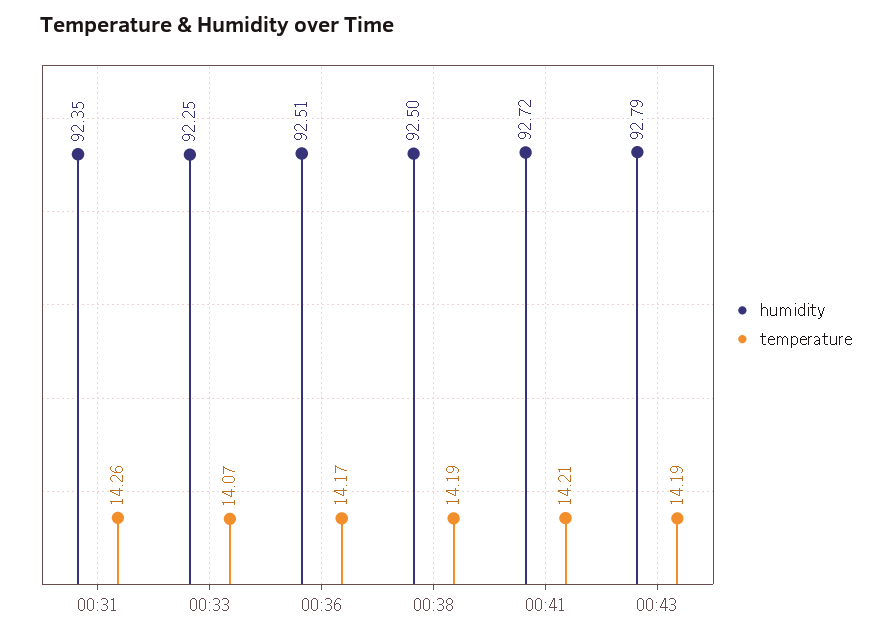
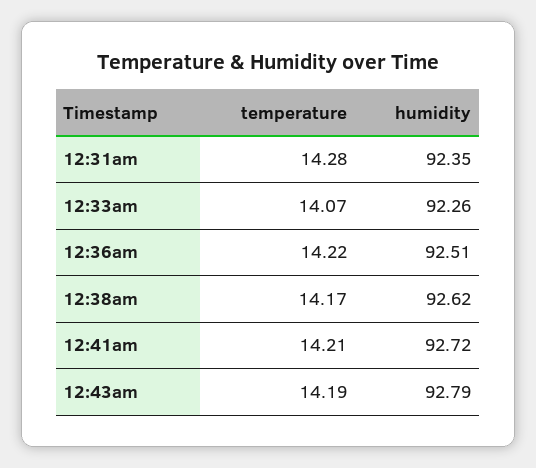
temperature, 00:31: 14.26 -> 14.28
humidity, 00:33: 92.25 -> 92.26
temperature, 00:36: 14.17 -> 14.22
humidity, 00:38: 92.5 -> 92.62
temperature, 00:38: 14.19 -> 14.17

